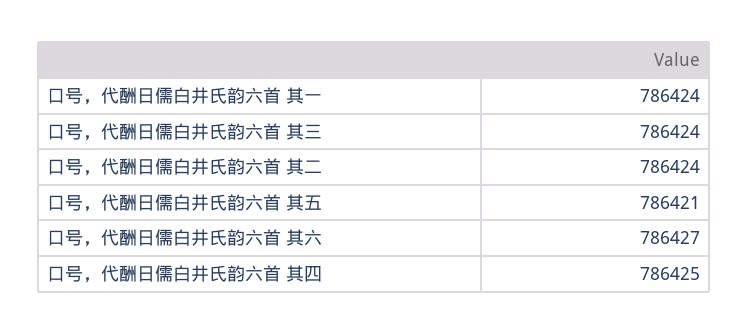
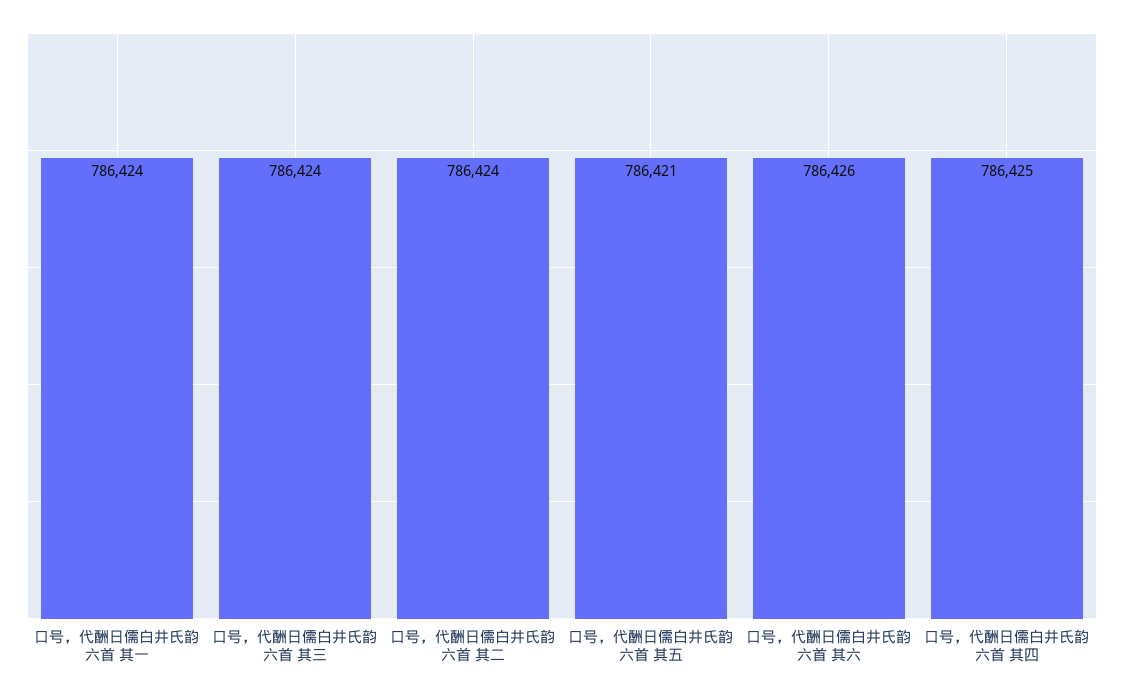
口号，代酬日儒白井氏韵六首 其六: 786427 -> 786426

